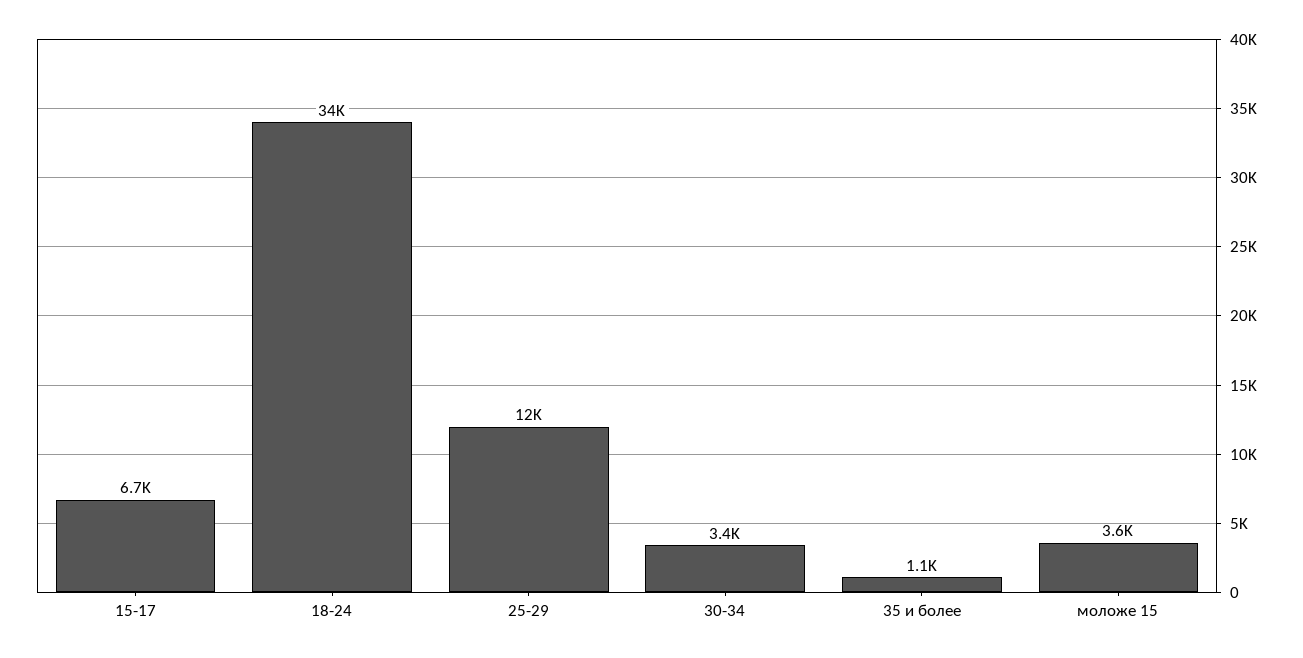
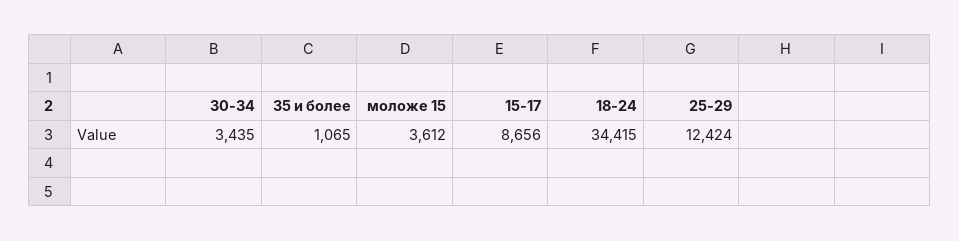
15-17: 6700 -> 8656

